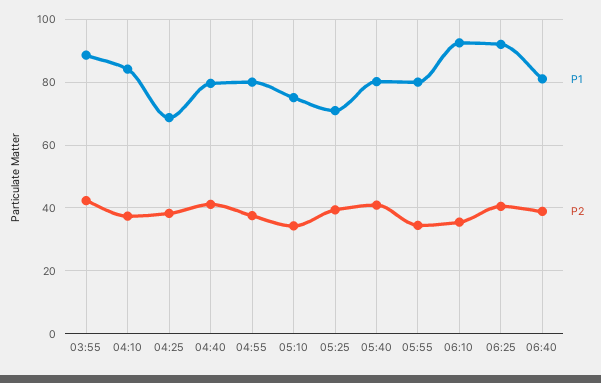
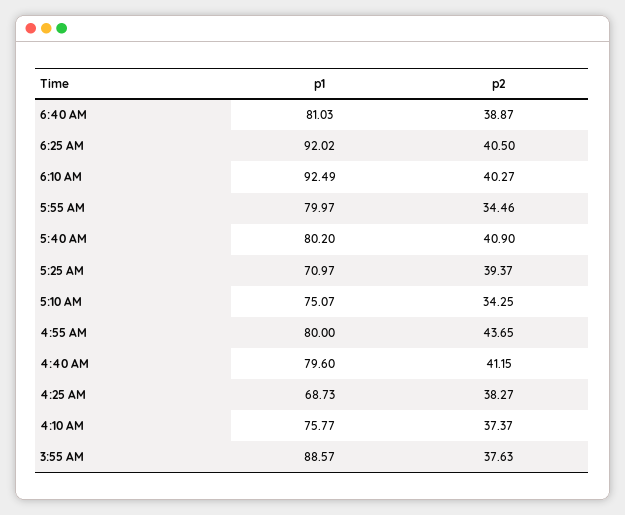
P2, 03:55: 42 -> 37.63
P1, 04:10: 84 -> 75.77
P2, 04:55: 38 -> 43.65
P2, 06:10: 36 -> 40.27

